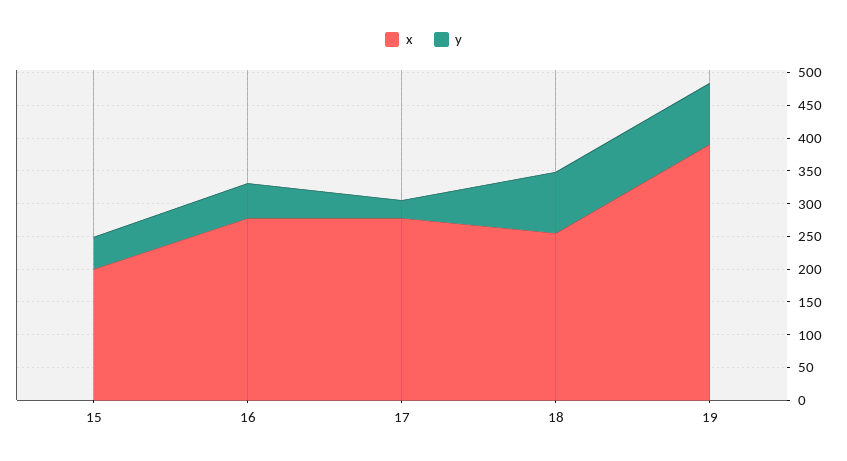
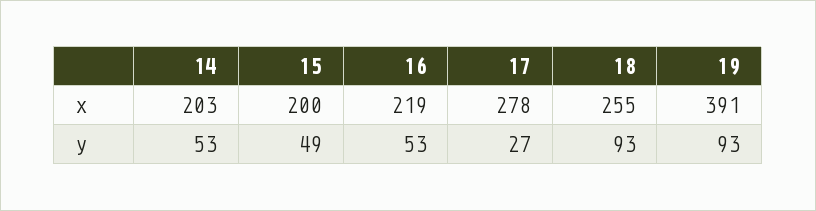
x, 16: 275 -> 219
x, 14: none -> 203
y, 14: none -> 53

